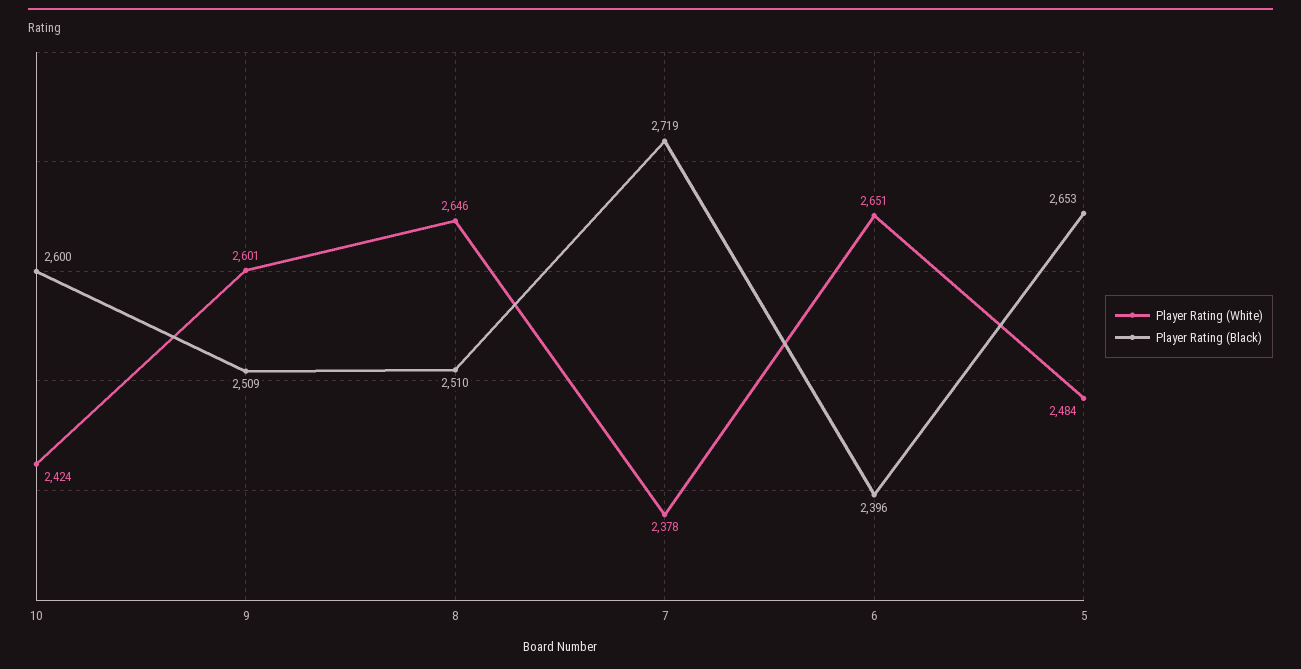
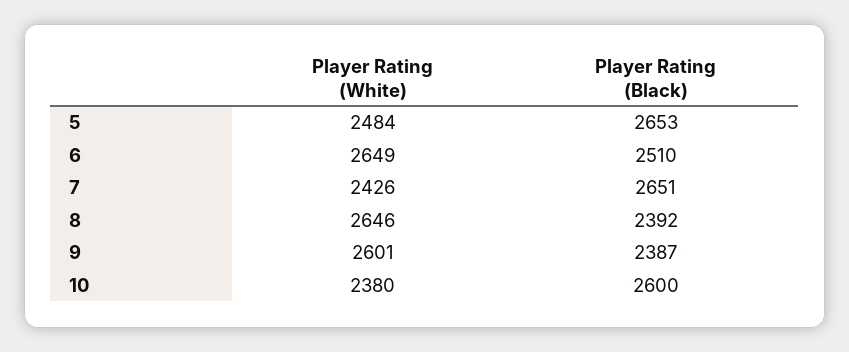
Player Rating (White), 10: 2424 -> 2380
Player Rating (Black), 9: 2509 -> 2387
Player Rating (Black), 8: 2510 -> 2392
Player Rating (White), 7: 2378 -> 2426
Player Rating (Black), 7: 2719 -> 2651
Player Rating (White), 6: 2651 -> 2649
Player Rating (Black), 6: 2396 -> 2510

